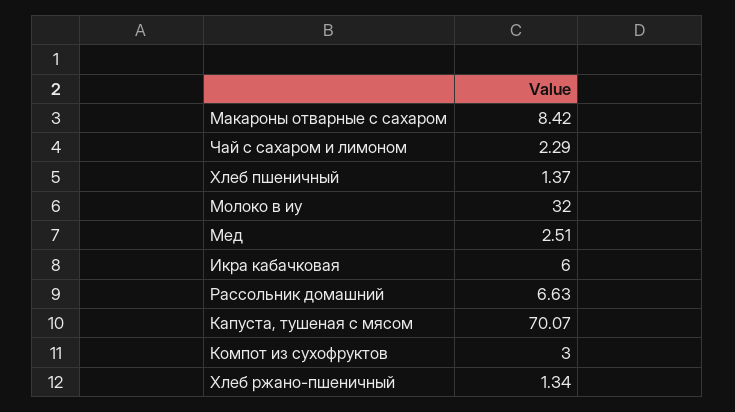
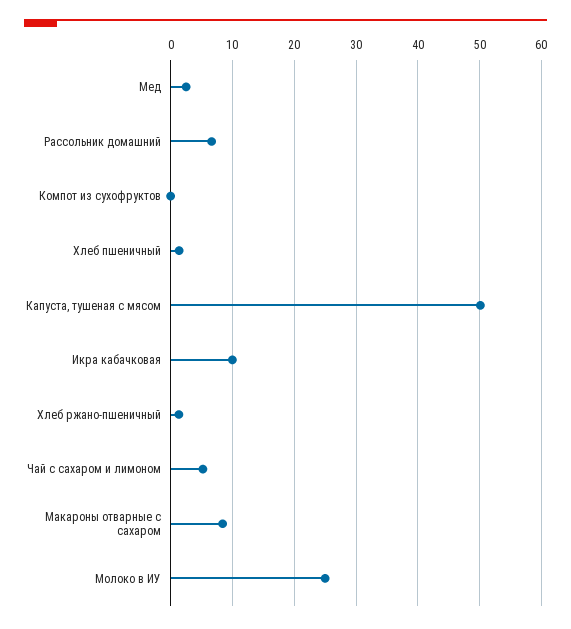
Чай с сахаром и лимоном: 2.29 -> 5
Молоко в иу: 32 -> 25
Икра кабачковая: 6 -> 10
Капуста, тушеная с мясом: 70.07 -> 50
Компот из сухофруктов: 3 -> 0

